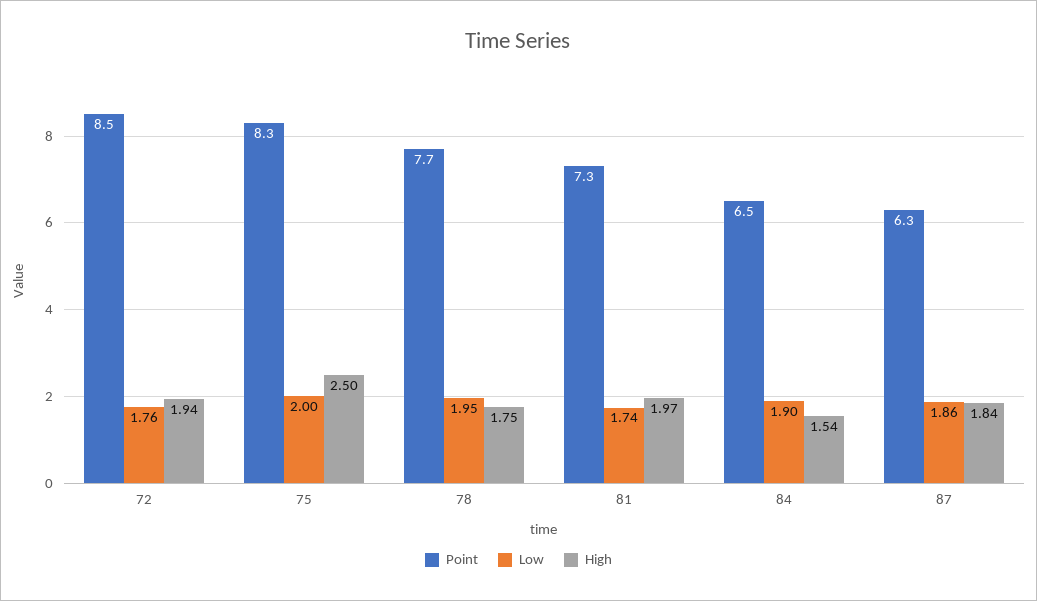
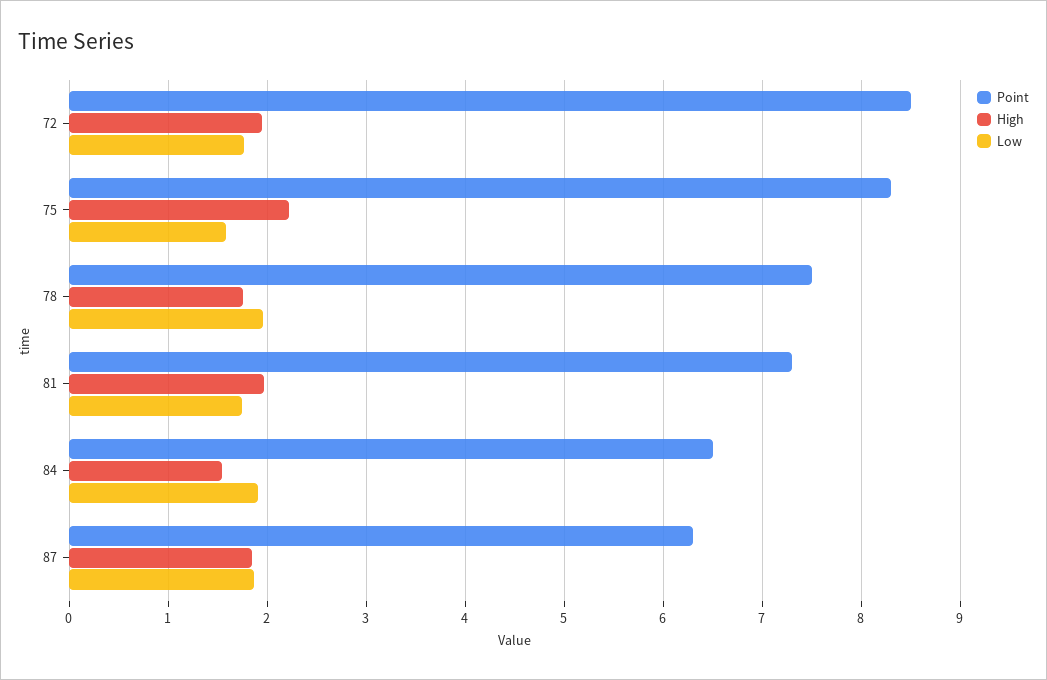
Low, 75: 2 -> 1.6
High, 75: 2.5 -> 2.2
Point, 78: 7.7 -> 7.5

